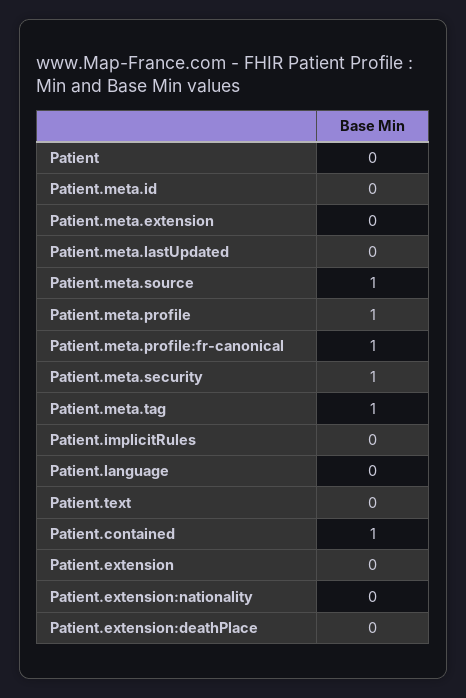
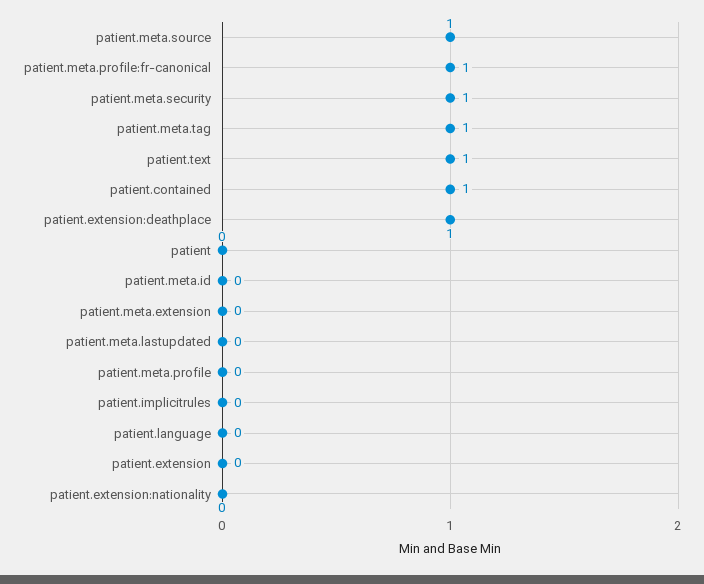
Patient.meta.profile: 1 -> 0
Patient.text: 0 -> 1
Patient.extension:deathPlace: 0 -> 1

